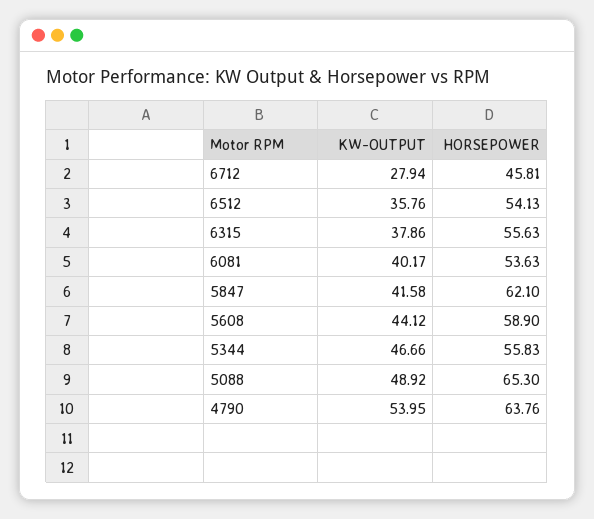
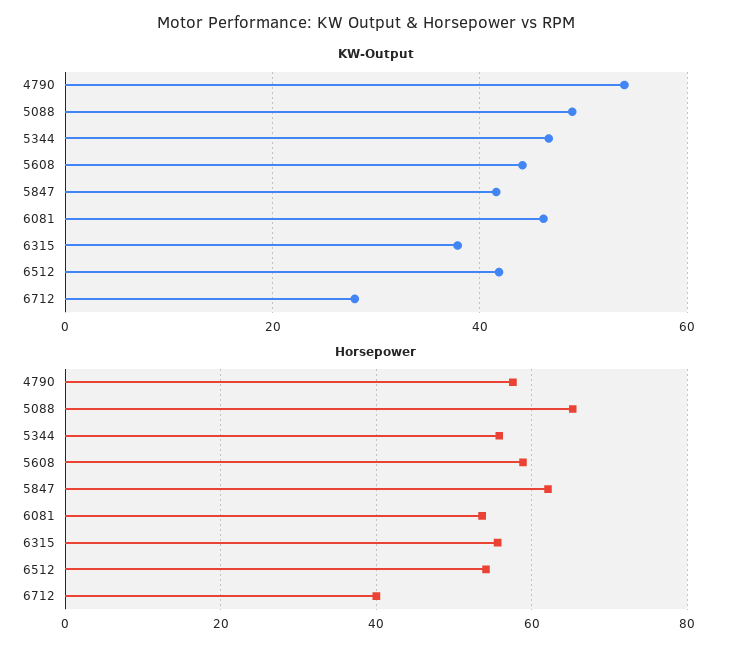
HORSEPOWER, 6712: 45.81 -> 40
KW-OUTPUT, 6512: 35.76 -> 42
KW-OUTPUT, 6081: 40.17 -> 46
HORSEPOWER, 4790: 63.76 -> 58

